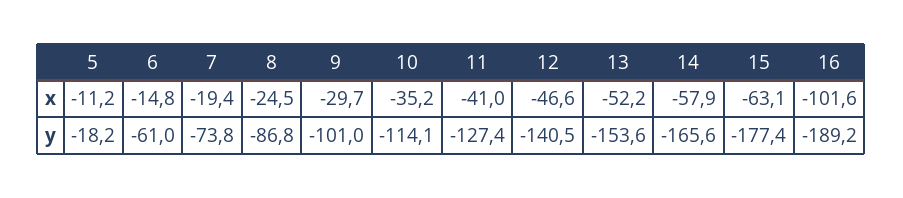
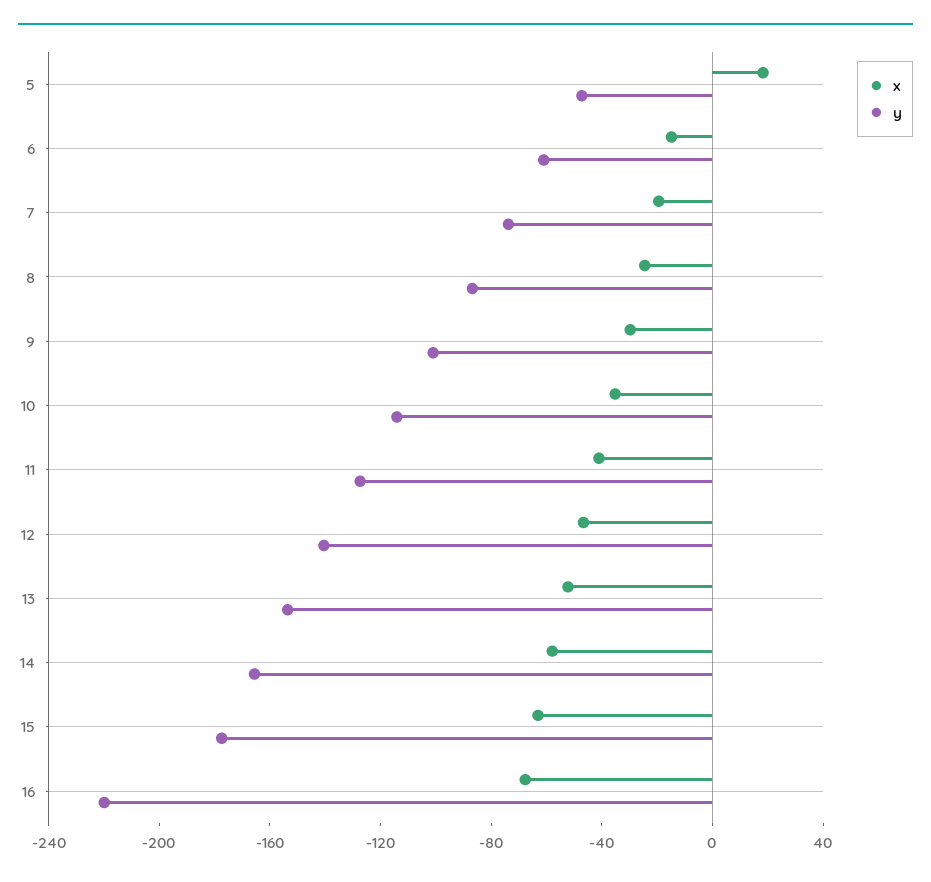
x, 5: -11.2 -> 20
x, 16: -101.6 -> -70
y, 5: -18.2 -> -50
y, 16: -189.2 -> -220

